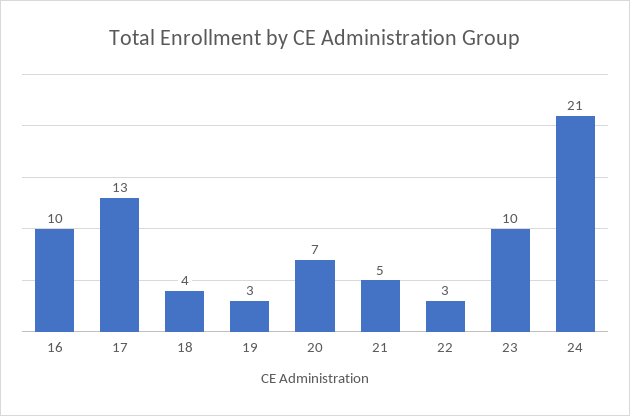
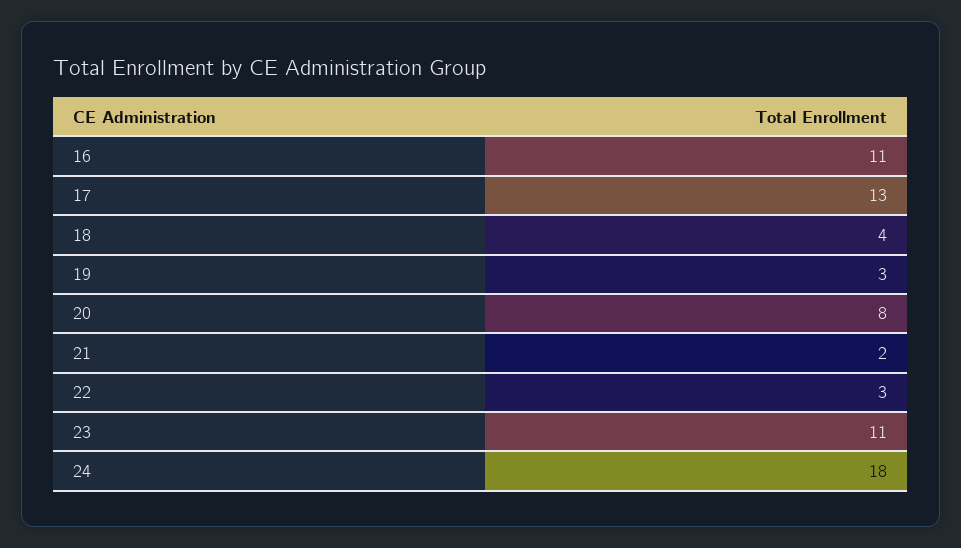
16: 10 -> 11
20: 7 -> 8
21: 5 -> 2
23: 10 -> 11
24: 21 -> 18

